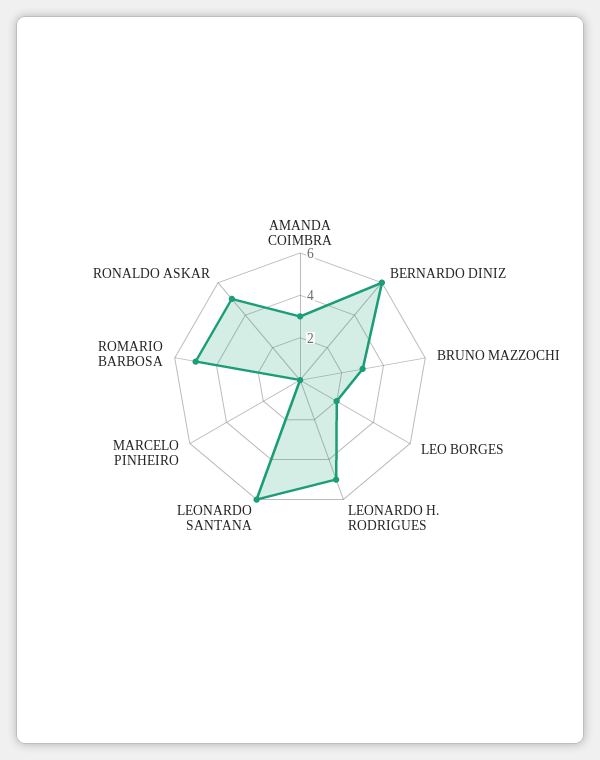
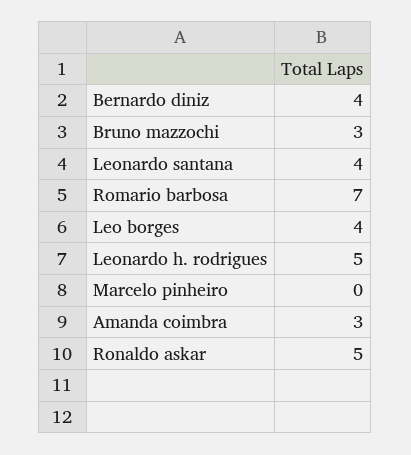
BERNARDO DINIZ: 6 -> 4
LEO BORGES: 2 -> 4
LEONARDO SANTANA: 6 -> 4
ROMARIO BARBOSA: 5 -> 7

